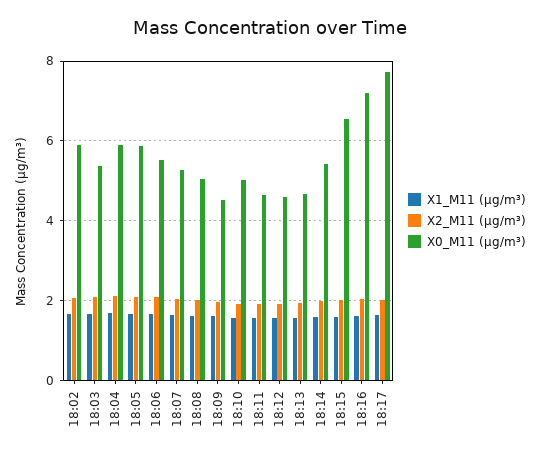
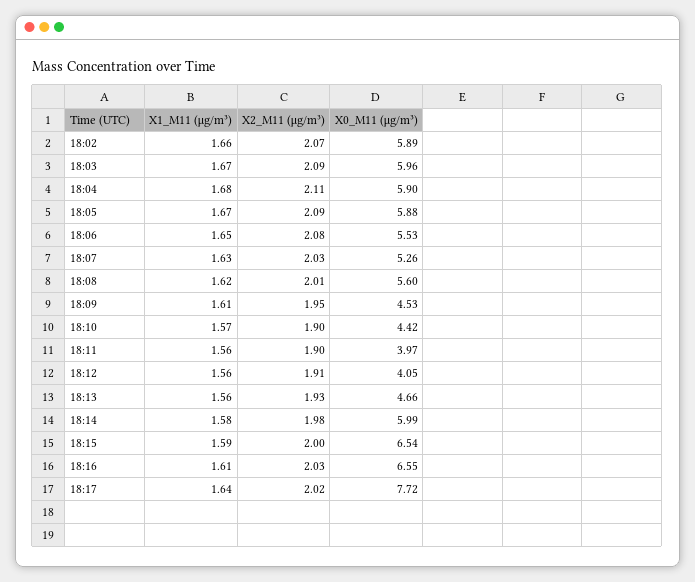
X0_M11 (μg/m³), 18:03: 5.4 -> 5.96
X0_M11 (μg/m³), 18:08: 5 -> 5.6
X0_M11 (μg/m³), 18:10: 5 -> 4.42
X0_M11 (μg/m³), 18:11: 4.6 -> 3.97
X0_M11 (μg/m³), 18:12: 4.6 -> 4.05
X0_M11 (μg/m³), 18:14: 5.4 -> 5.99
X0_M11 (μg/m³), 18:16: 7.2 -> 6.55

